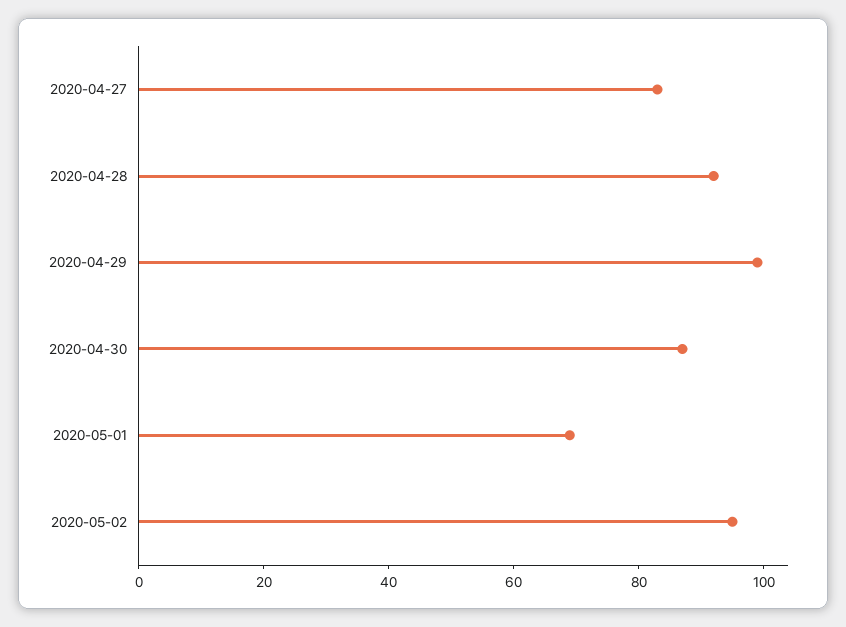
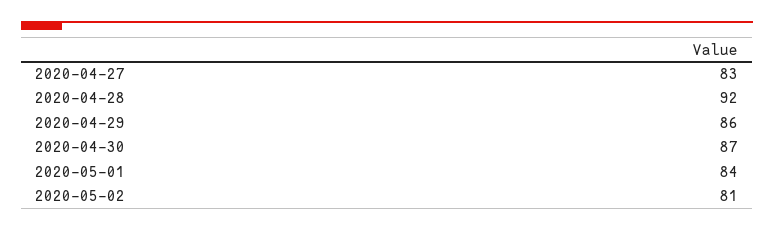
2020-04-29: 100 -> 86
2020-05-01: 70 -> 84
2020-05-02: 95 -> 81

